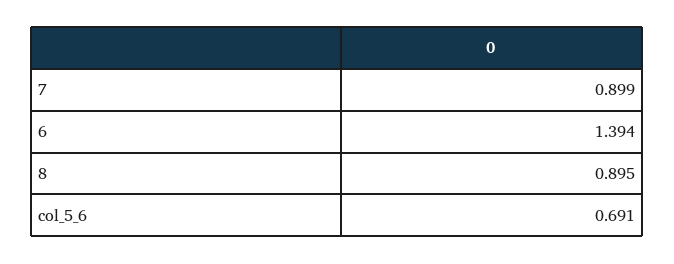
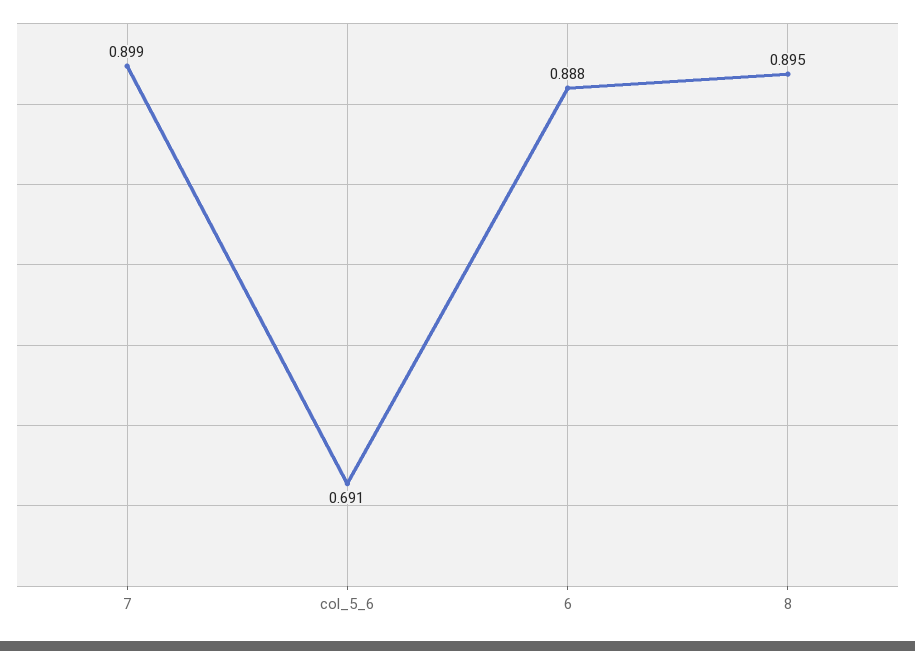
6: 1.394 -> 0.888

